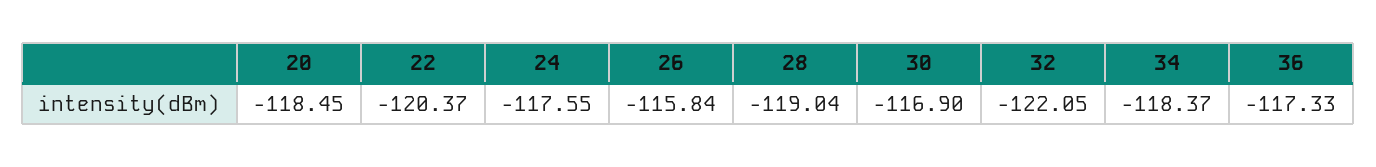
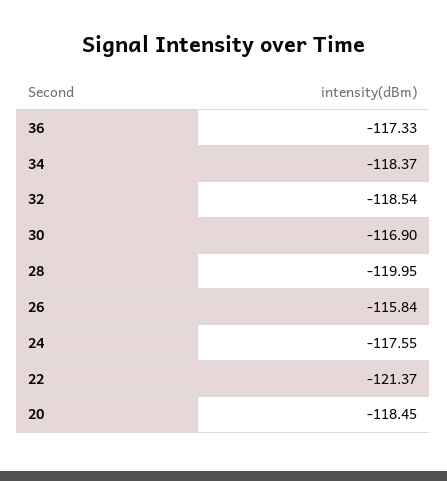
22: -120.37 -> -121.37
28: -119.04 -> -119.95
32: -122.05 -> -118.54

